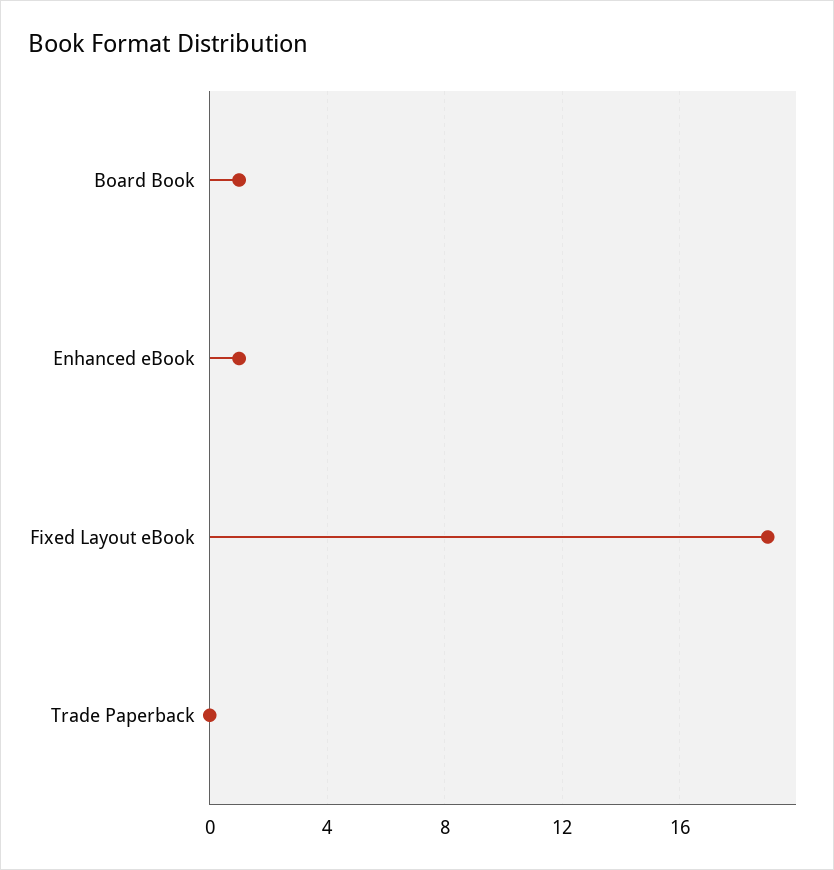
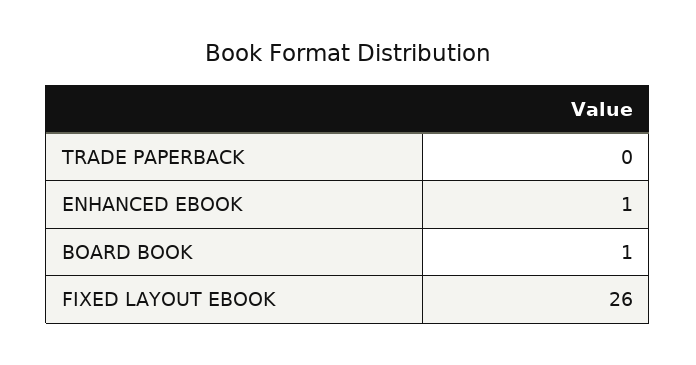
Fixed Layout eBook: 19 -> 26

